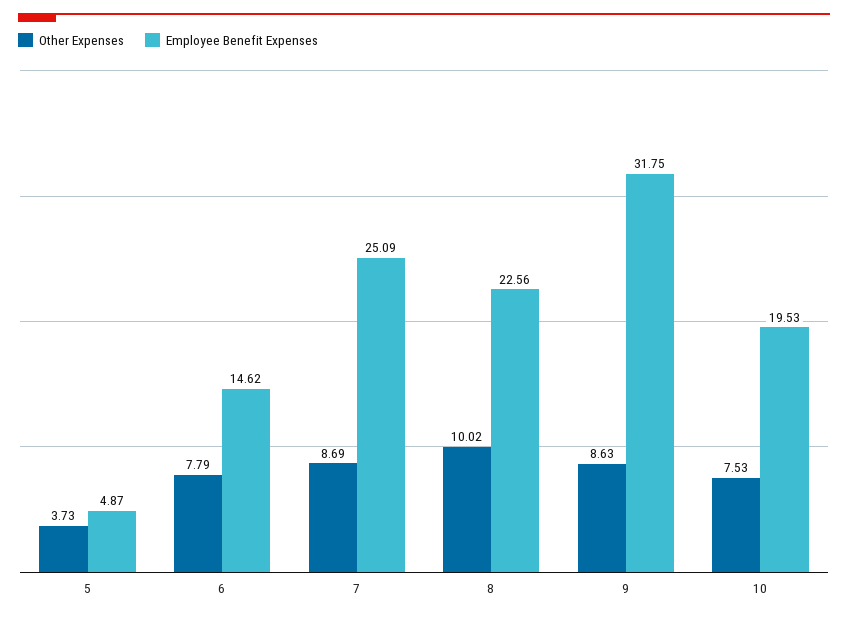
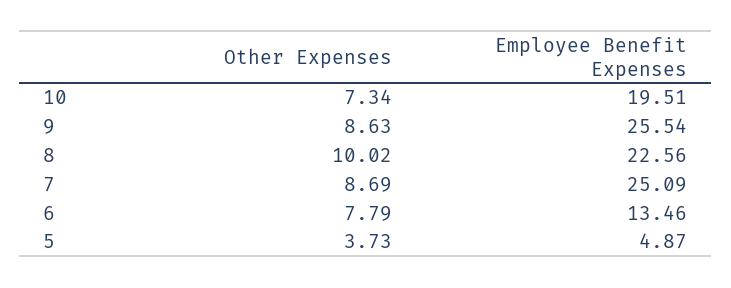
Employee Benefit Expenses, 6: 14.62 -> 13.46
Employee Benefit Expenses, 9: 31.75 -> 25.54
Other Expenses, 10: 7.53 -> 7.34
Employee Benefit Expenses, 10: 19.53 -> 19.51

